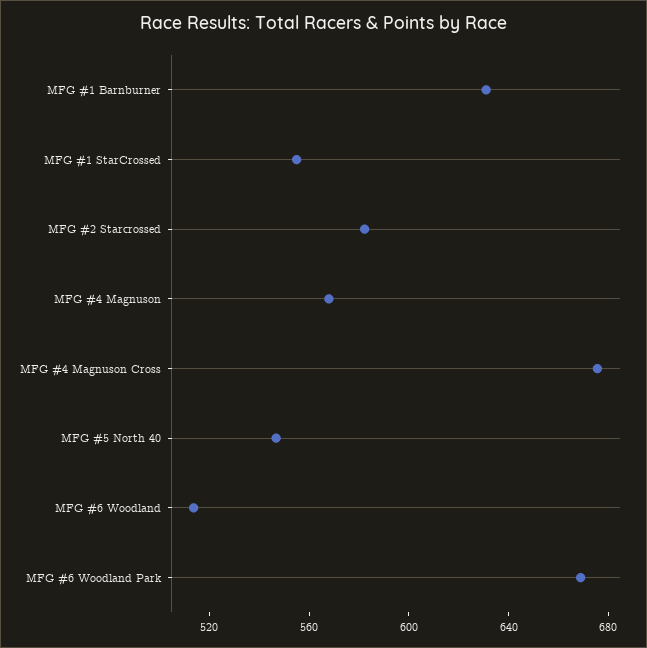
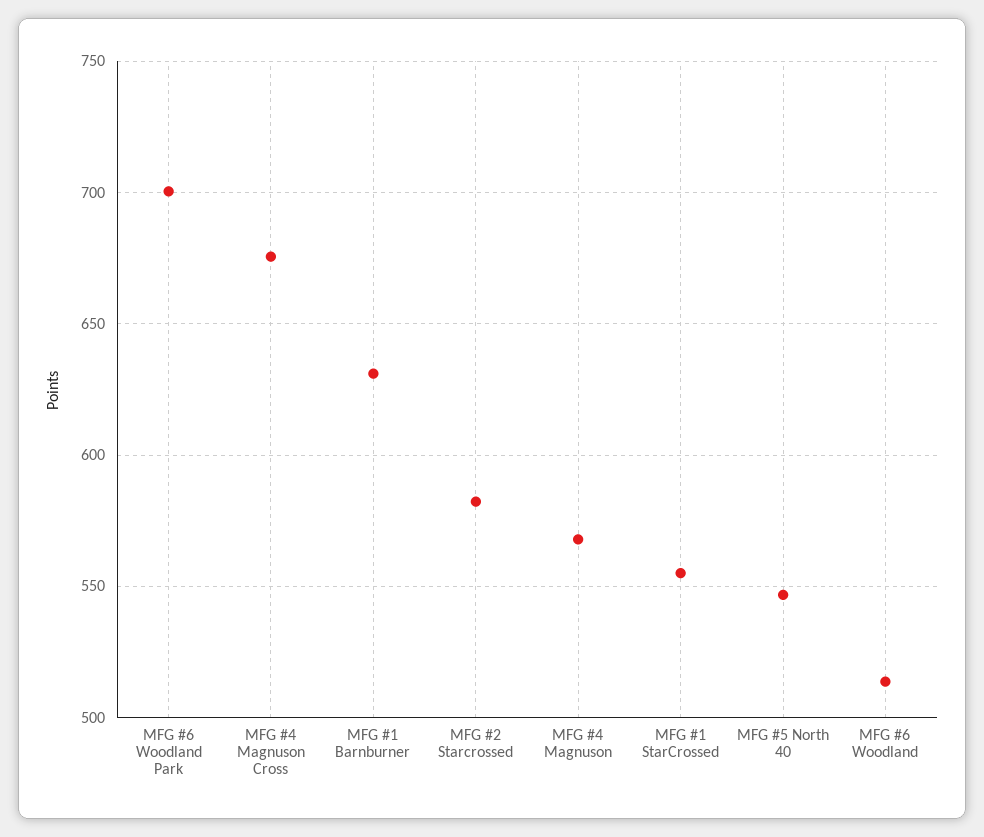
MFG #6 Woodland Park: 670 -> 700

